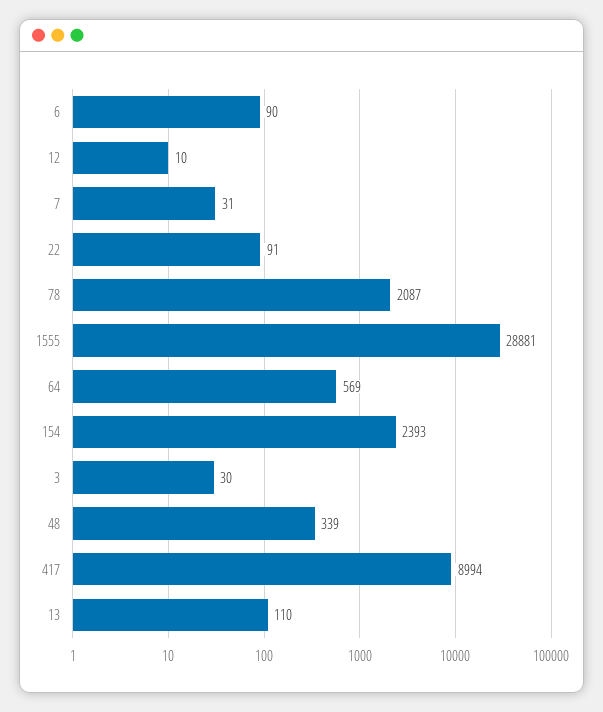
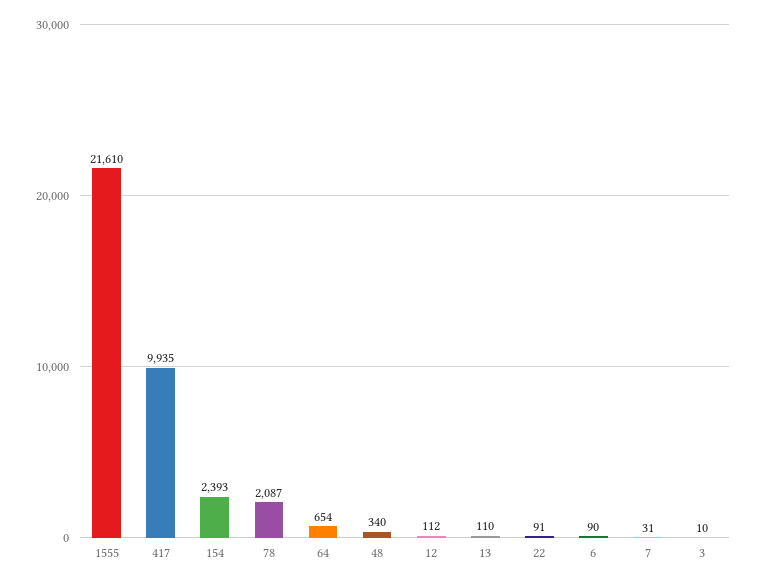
12: 10 -> 112
1555: 28881 -> 21610
64: 569 -> 654
3: 30 -> 10
48: 339 -> 340
417: 8994 -> 9935

